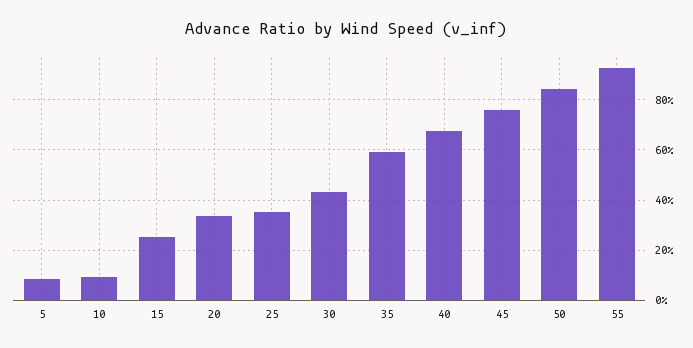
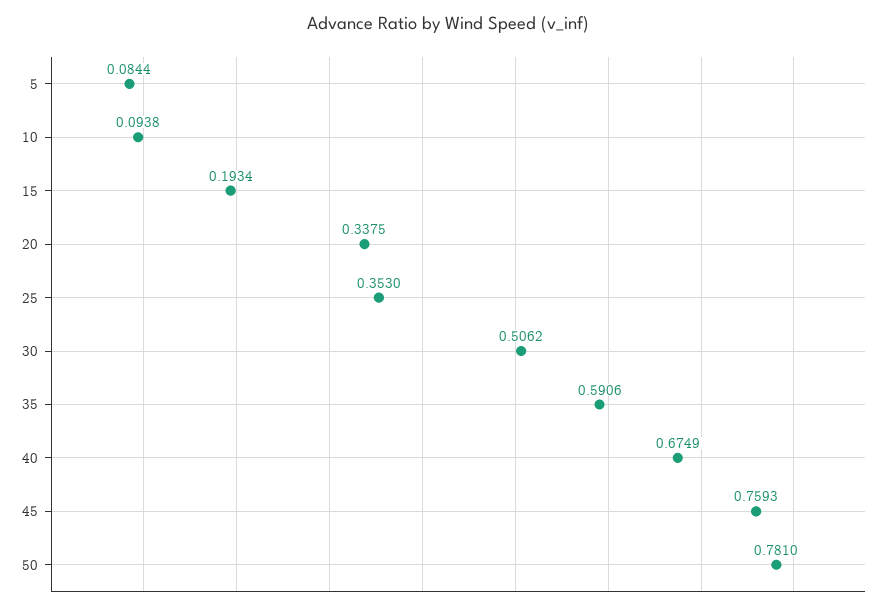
15: 0.25 -> 0.1934
30: 0.425 -> 0.5062
50: 0.85 -> 0.781
55: 0.925 -> none

